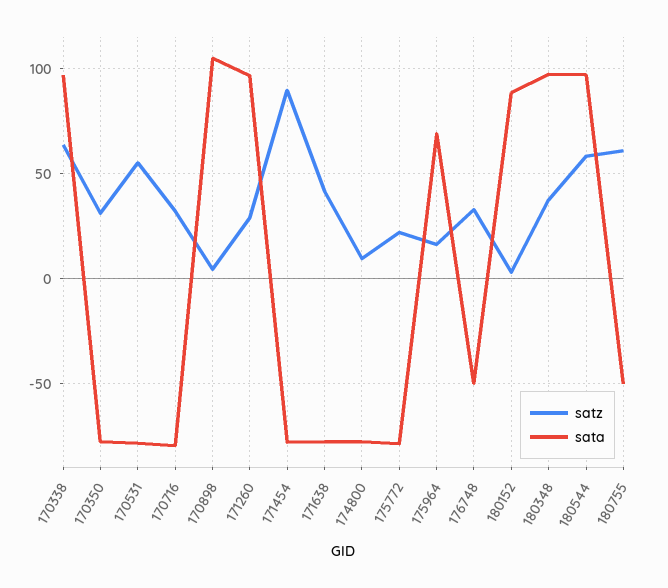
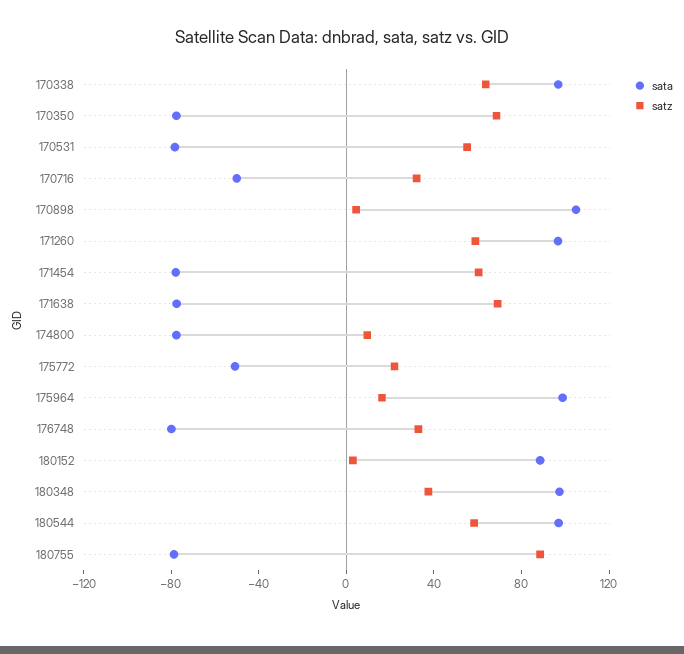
satz, 170350: 30 -> 70
sata, 170716: -80 -> -50
satz, 171260: 30 -> 60
satz, 171454: 90 -> 60
satz, 171638: 40 -> 70
sata, 175772: -80 -> -50
sata, 175964: 70 -> 100
sata, 176748: -50 -> -80
satz, 180755: 60 -> 90
sata, 180755: -50 -> -80

